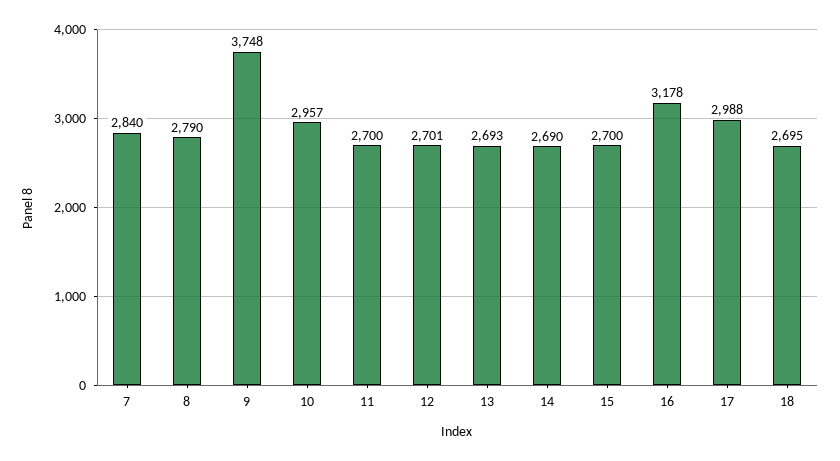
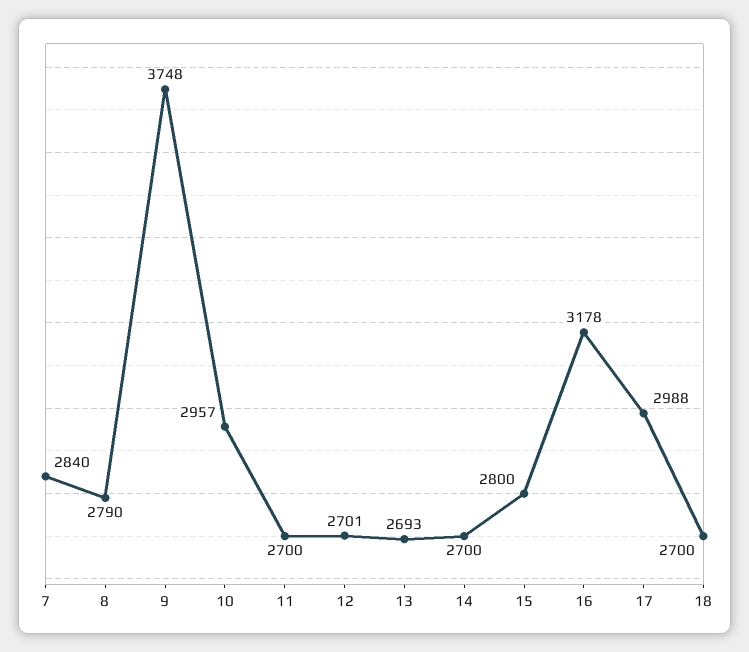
14: 2690 -> 2700
15: 2700 -> 2800
18: 2695 -> 2700

